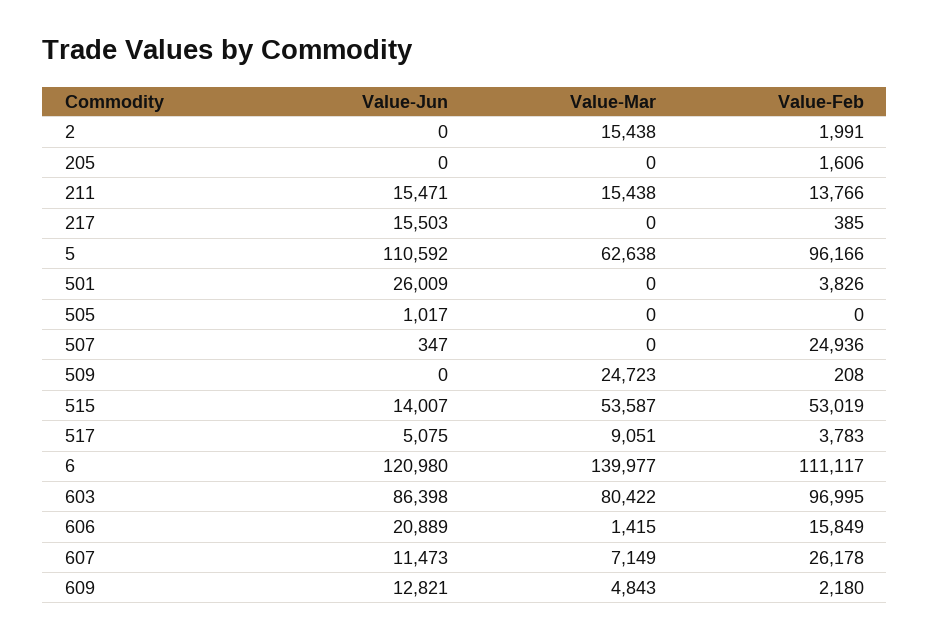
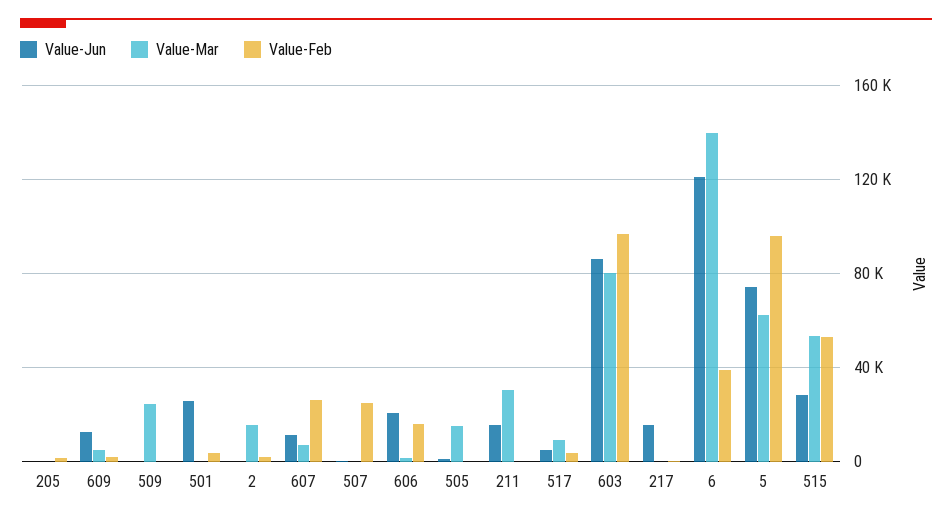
Value-Mar, 211: 15438 -> 30000
Value-Feb, 211: 13766 -> 0
Value-Jun, 5: 110592 -> 75000
Value-Mar, 505: 0 -> 15000
Value-Jun, 515: 14007 -> 30000
Value-Feb, 6: 111117 -> 40000

